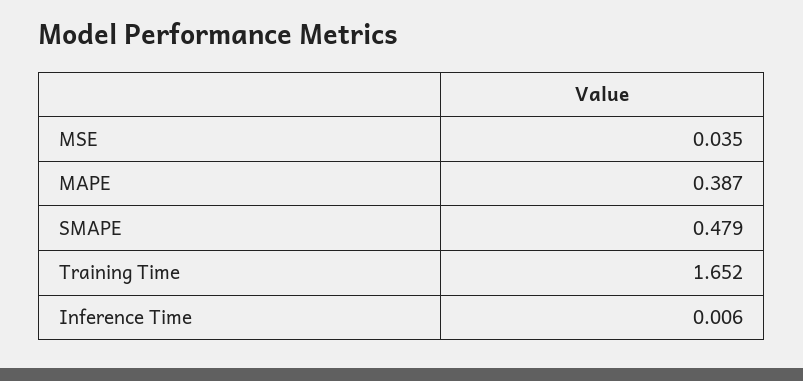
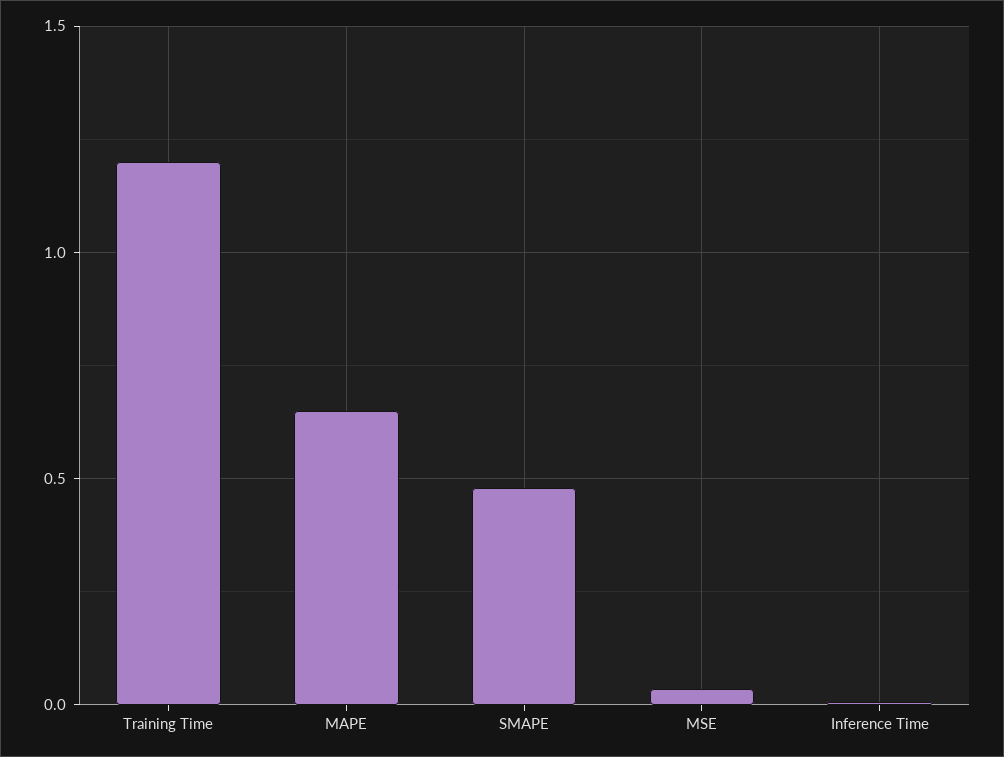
MAPE: 0.387 -> 0.65
Training Time: 1.652 -> 1.2

